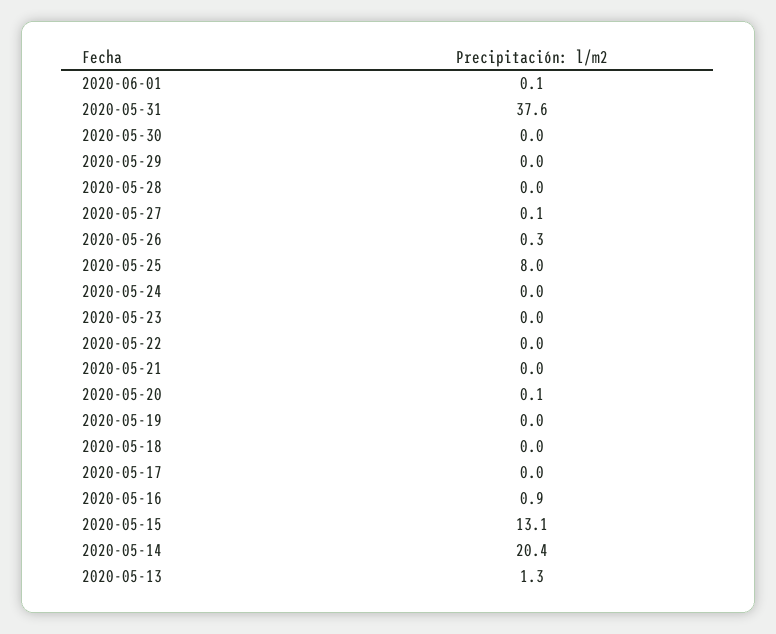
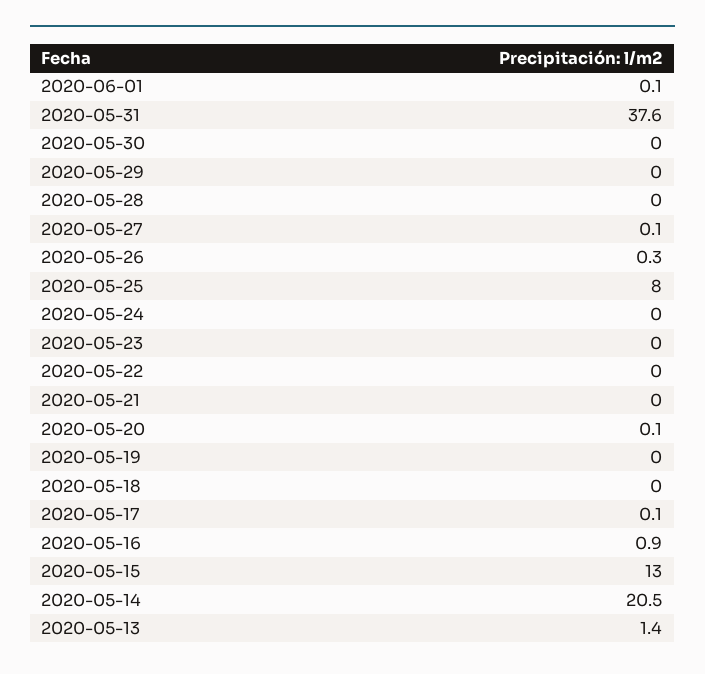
2020-05-17: 0 -> 0.1
2020-05-15: 13.1 -> 13
2020-05-14: 20.4 -> 20.5
2020-05-13: 1.3 -> 1.4

